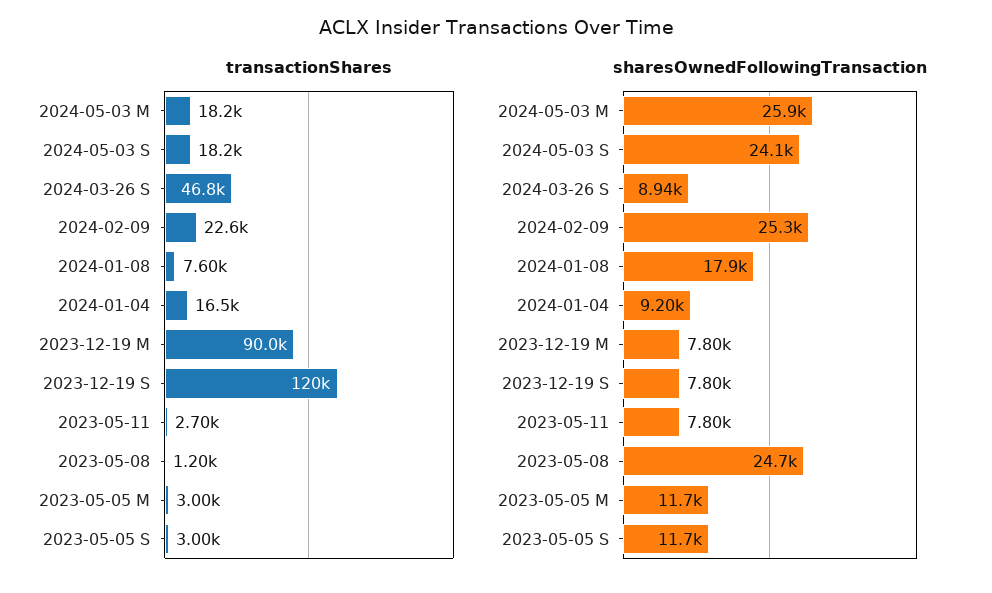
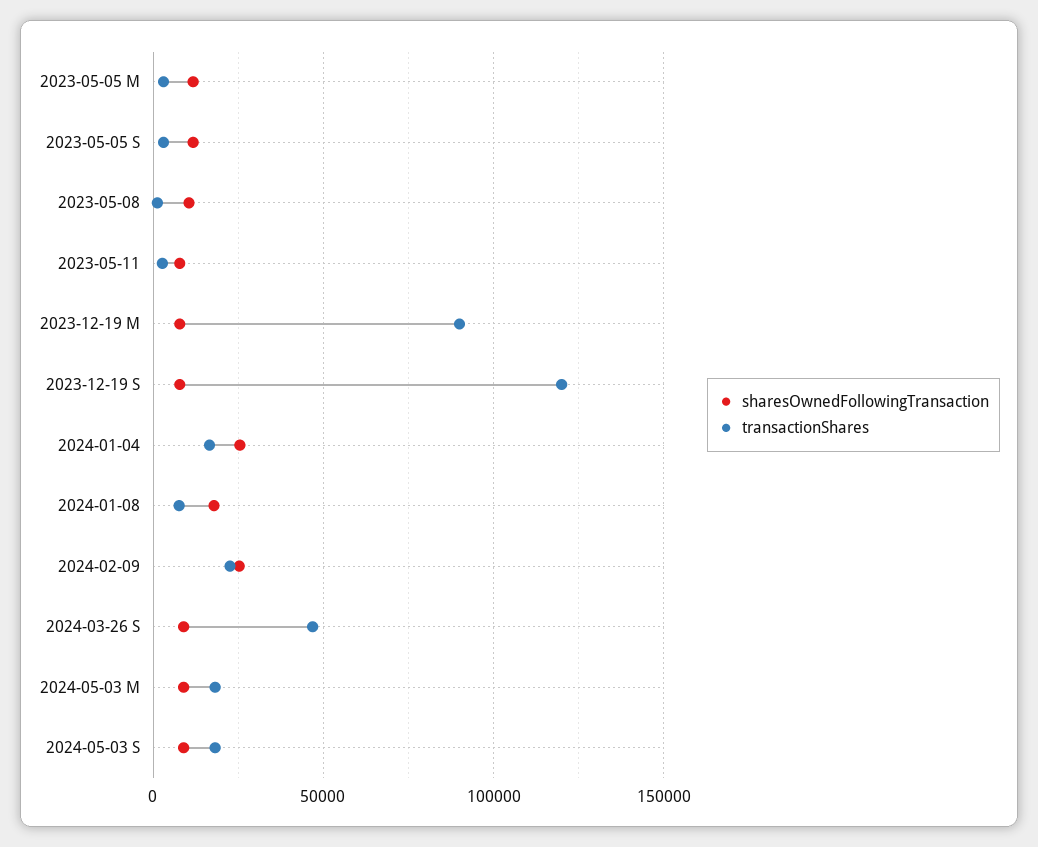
sharesOwnedFollowingTransaction, 2024-05-03 M: 25900 -> 10000
sharesOwnedFollowingTransaction, 2024-05-03 S: 24100 -> 10000
sharesOwnedFollowingTransaction, 2024-01-04: 9200 -> 25000
sharesOwnedFollowingTransaction, 2023-05-08: 24700 -> 10000

